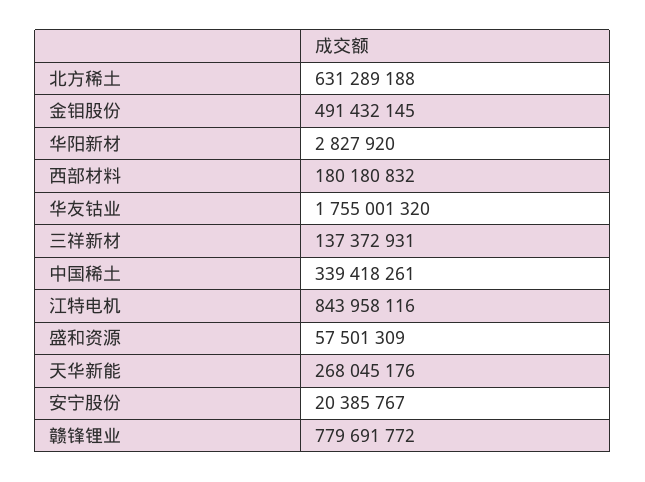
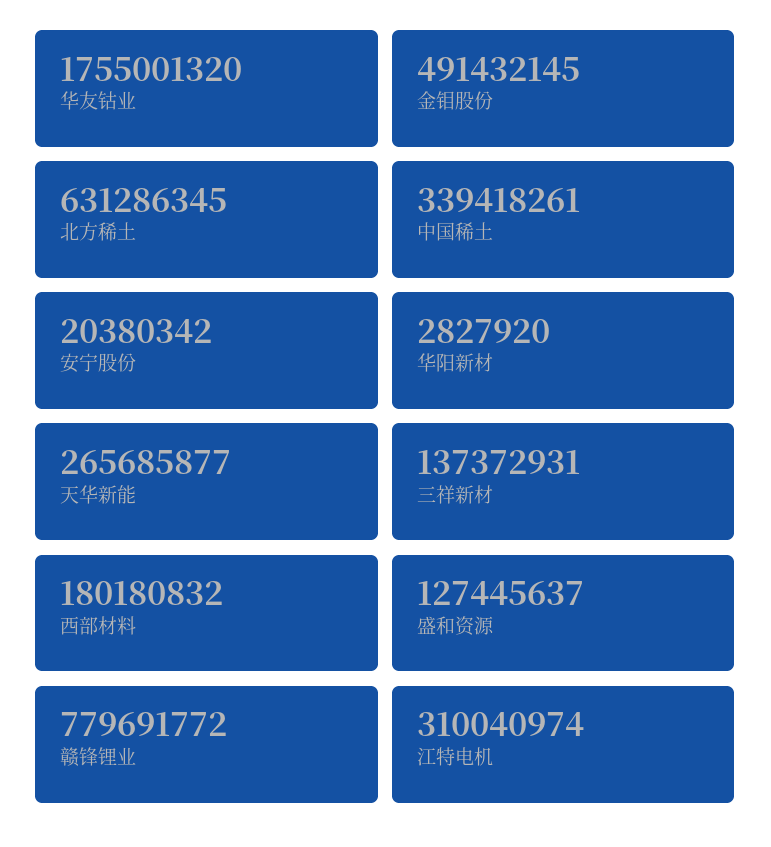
北方稀土: 631289188 -> 631286345
江特电机: 843958116 -> 310040974
盛和资源: 57501309 -> 127445637
天华新能: 268045176 -> 265685877
安宁股份: 20385767 -> 20380342

